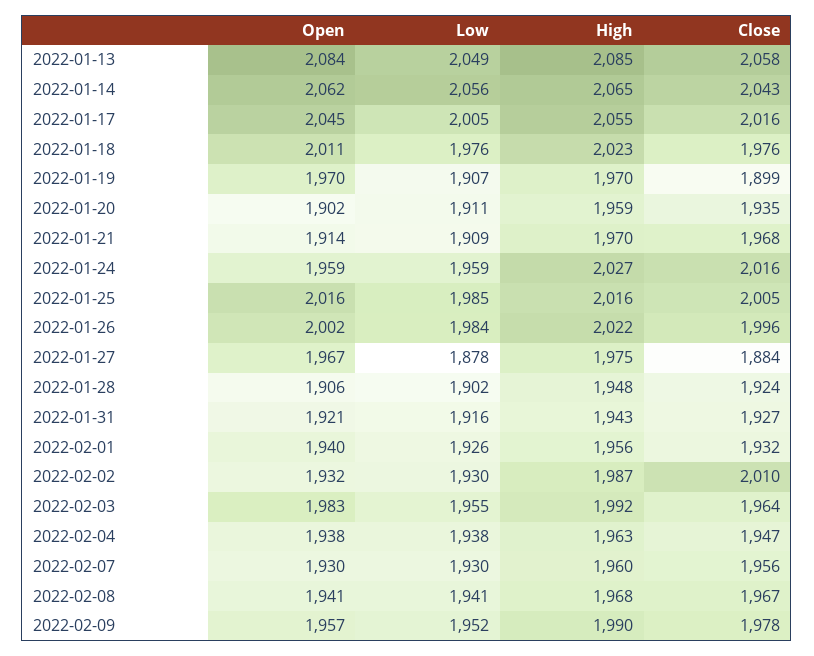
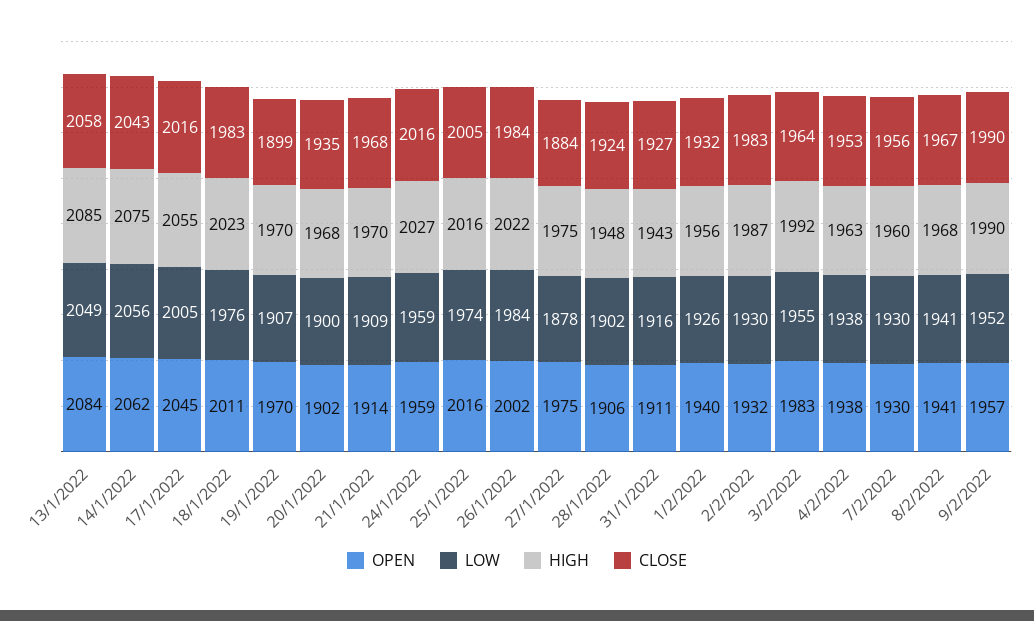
High, 2022-01-14: 2065 -> 2075
Close, 2022-01-18: 1976 -> 1983
Low, 2022-01-20: 1911 -> 1900
High, 2022-01-20: 1959 -> 1968
Low, 2022-01-25: 1985 -> 1974
Close, 2022-01-26: 1996 -> 1984
Open, 2022-01-27: 1967 -> 1975
Open, 2022-01-31: 1921 -> 1911
Close, 2022-02-02: 2010 -> 1983
Close, 2022-02-04: 1947 -> 1953
Close, 2022-02-09: 1978 -> 1990

